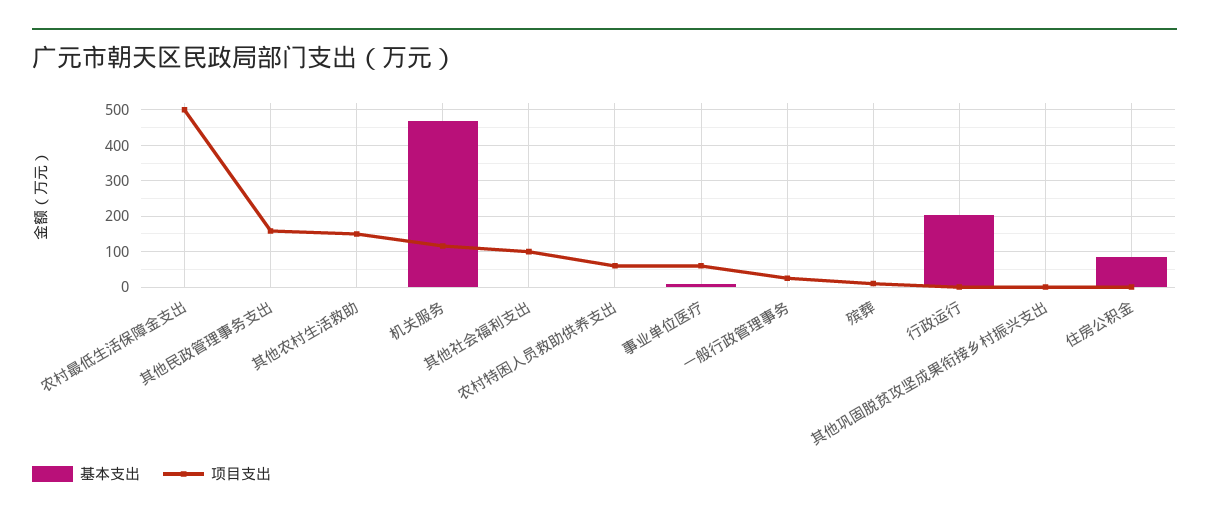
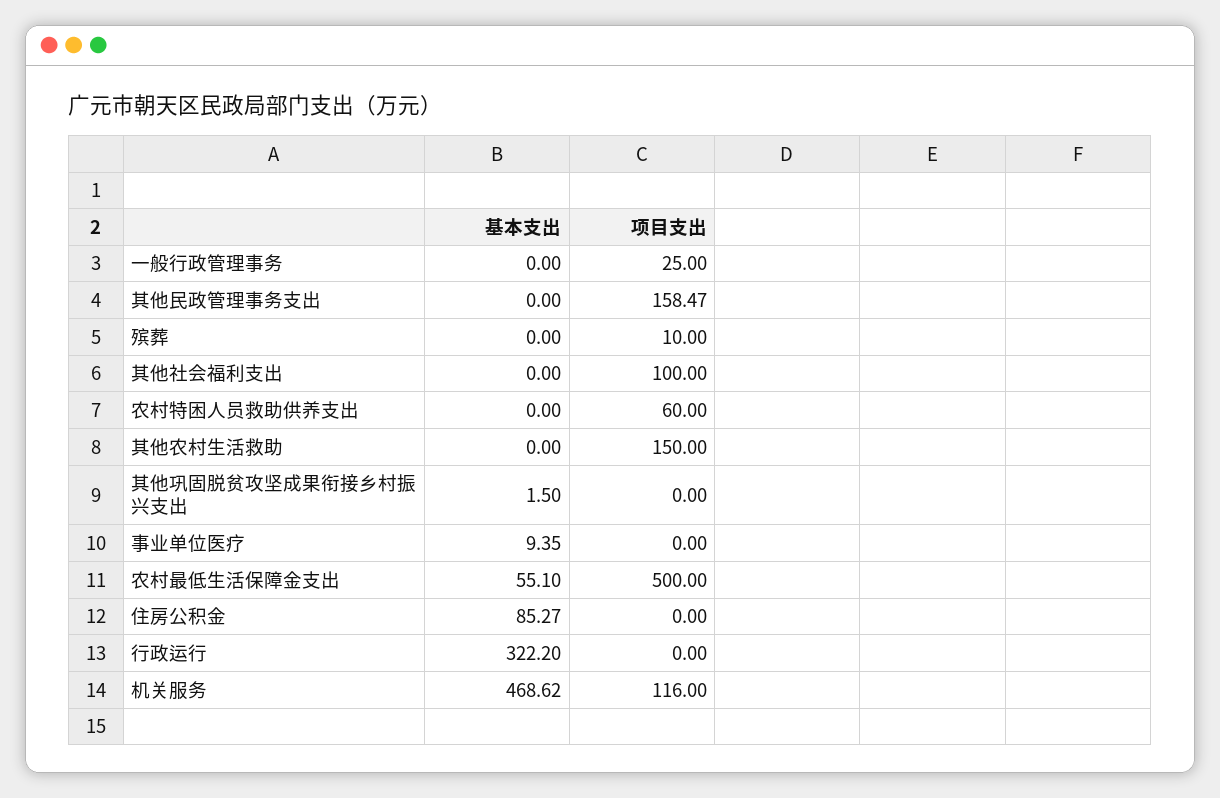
基本支出, 农村最低生活保障金支出: 0 -> 55.1
项目支出, 事业单位医疗: 60 -> 0
基本支出, 行政运行: 200 -> 322.2

